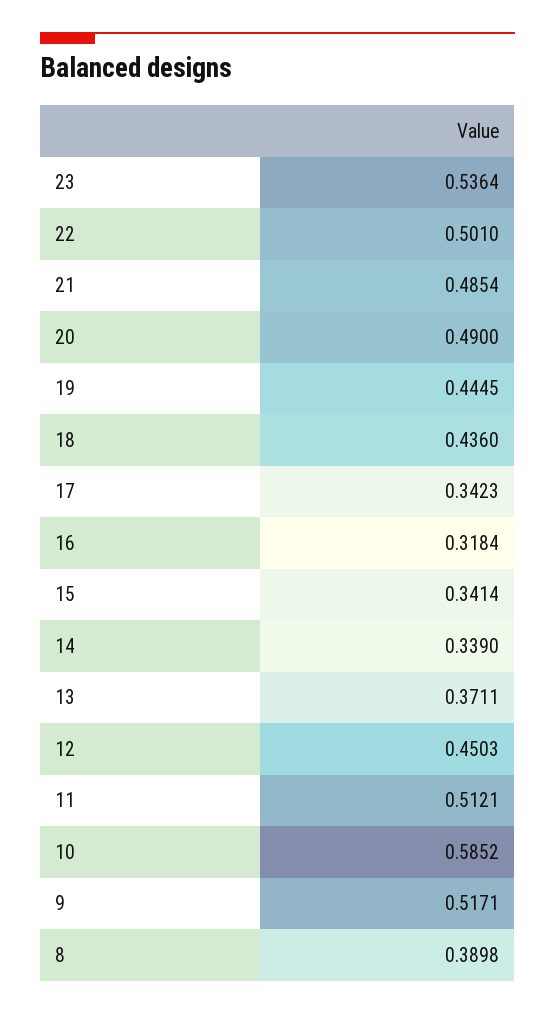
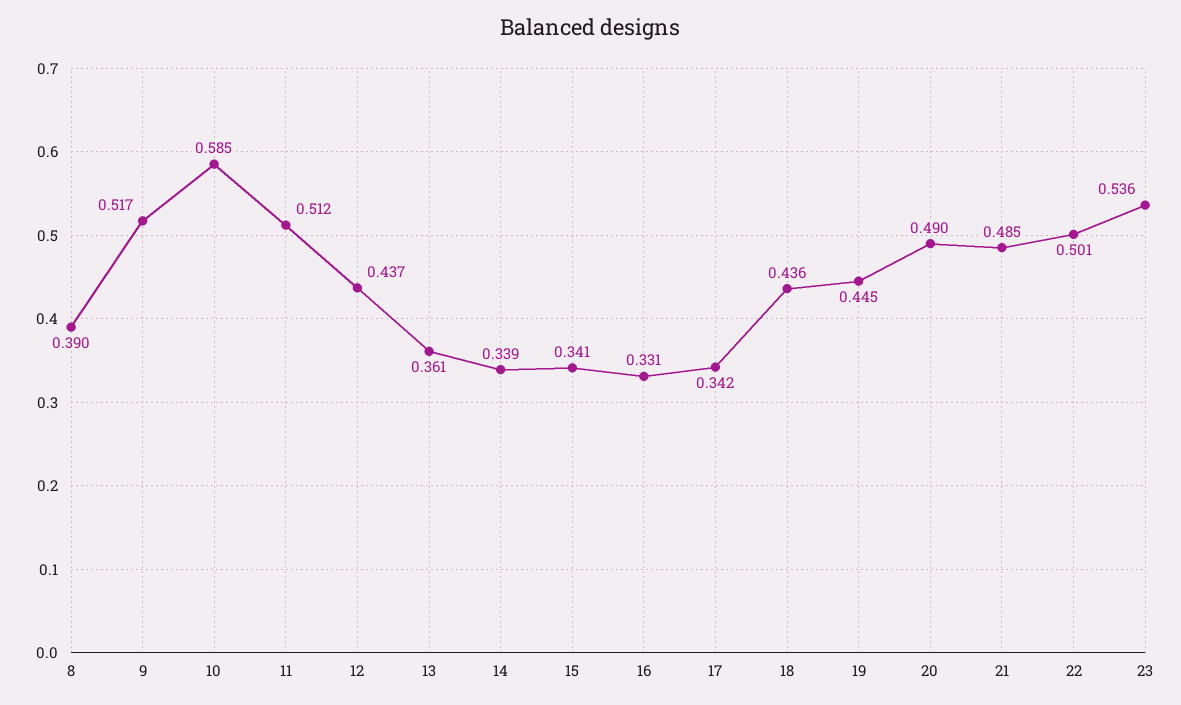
16: 0.3184 -> 0.331
13: 0.3711 -> 0.361
12: 0.4503 -> 0.437

